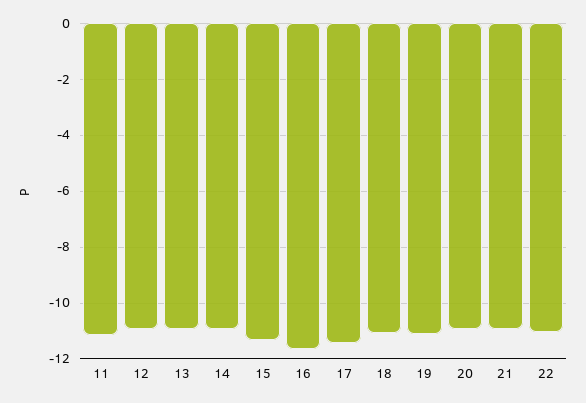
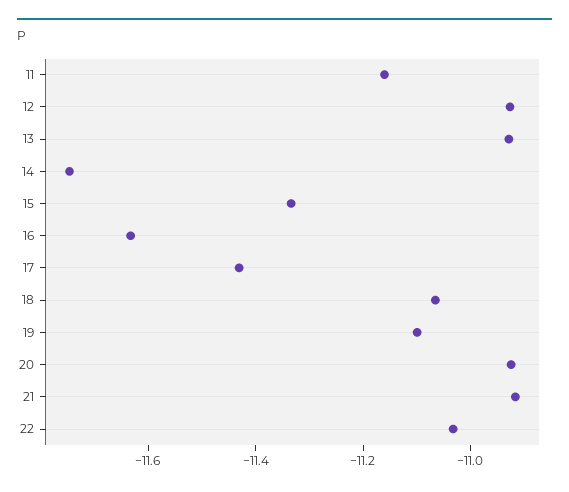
14: -11 -> -11.75

